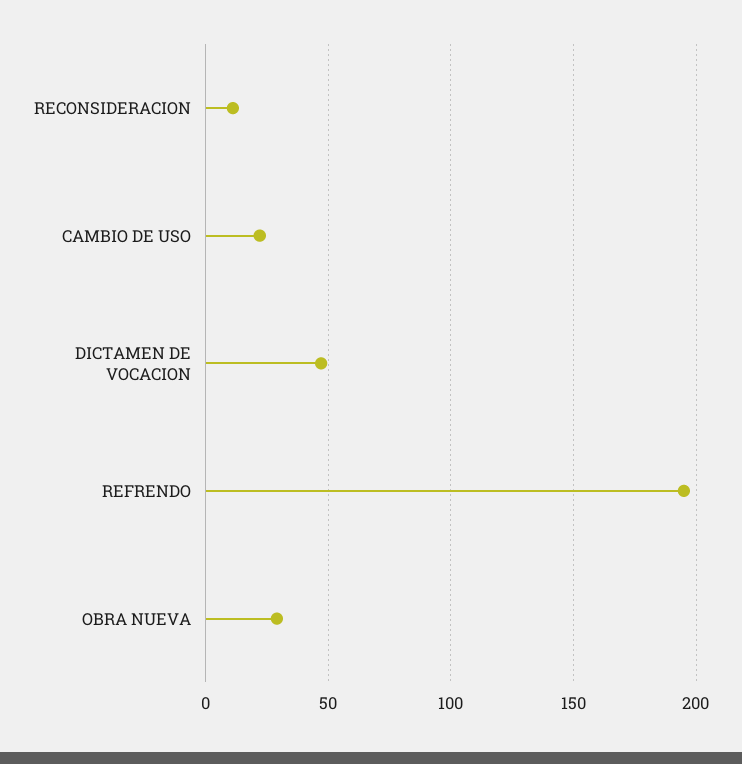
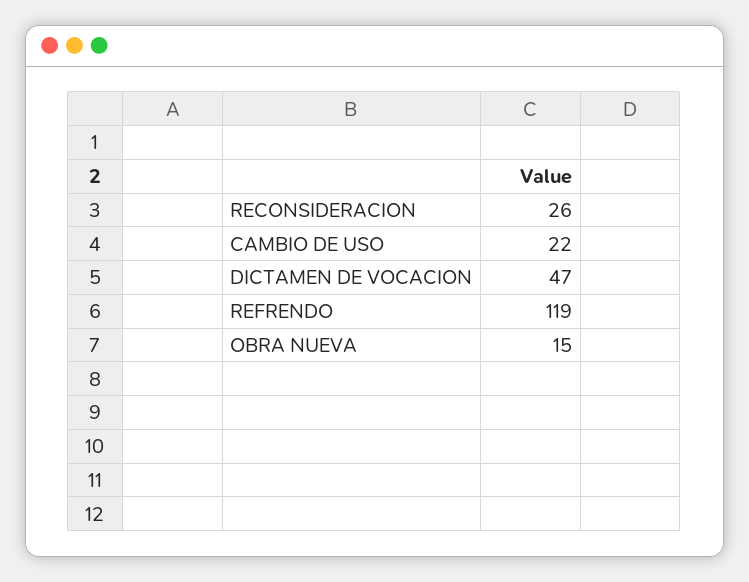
RECONSIDERACION: 10 -> 26
REFRENDO: 195 -> 119
OBRA NUEVA: 30 -> 15

